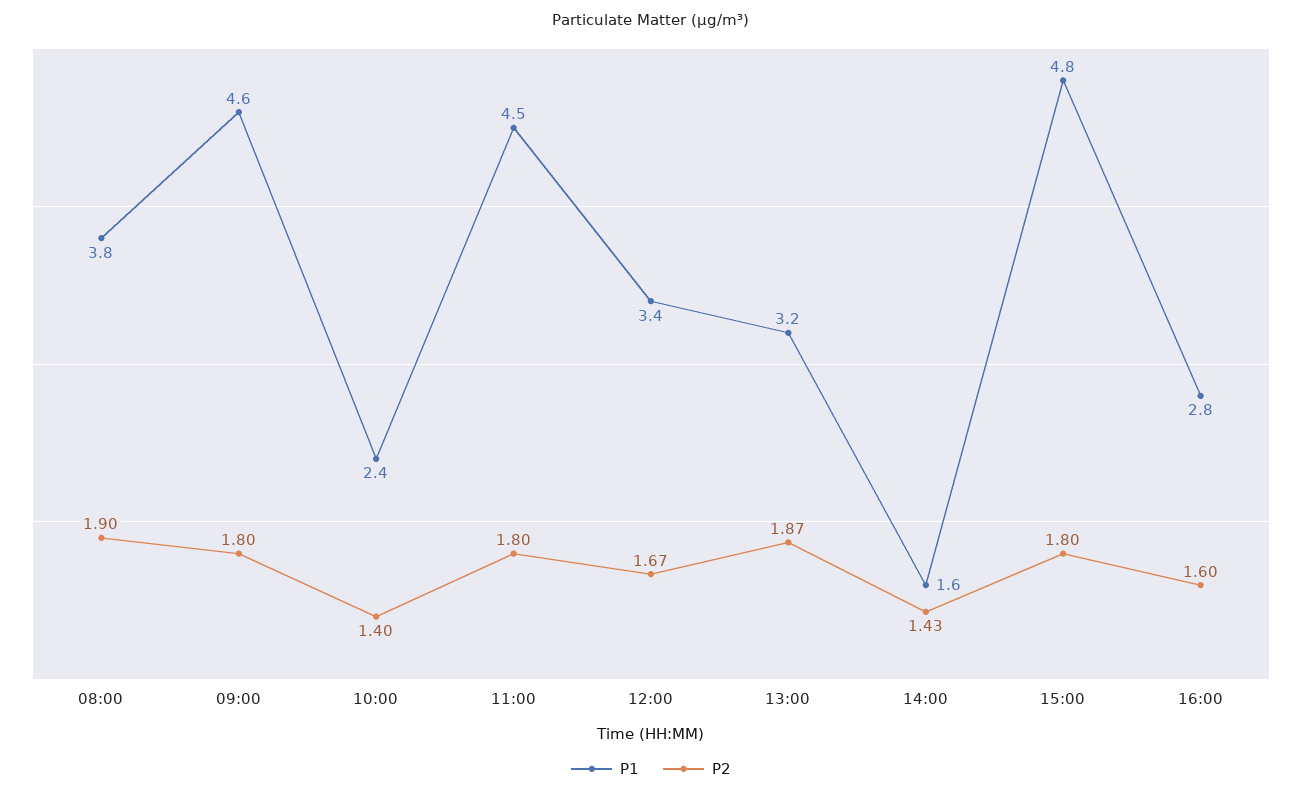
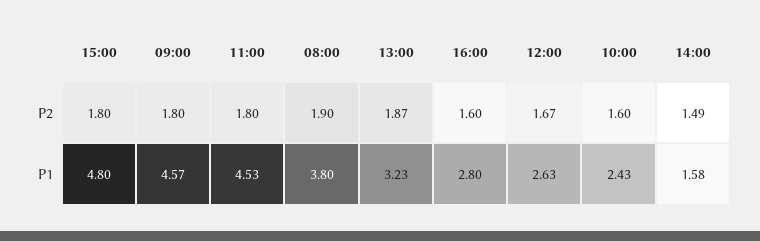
P2, 10:00: 1.4 -> 1.6
P1, 12:00: 3.4 -> 2.63
P2, 14:00: 1.43 -> 1.49

